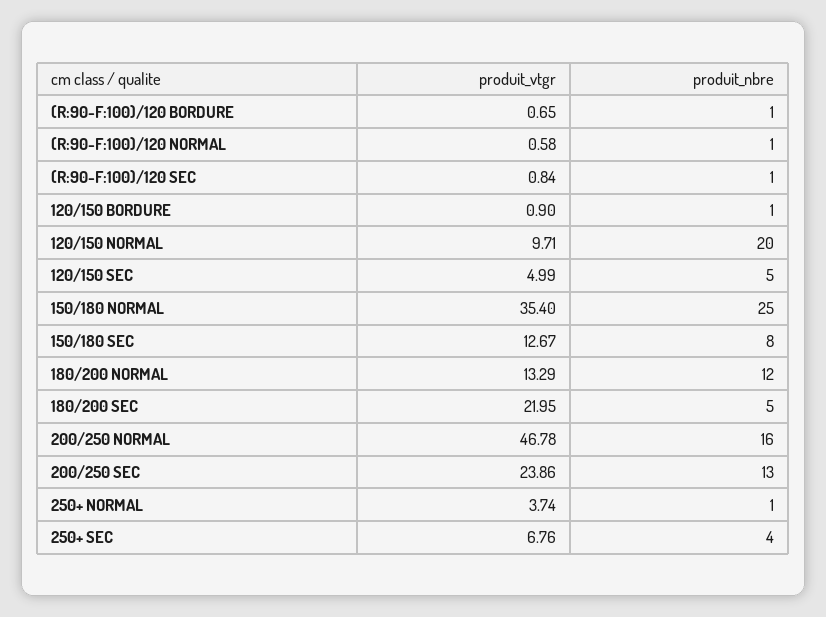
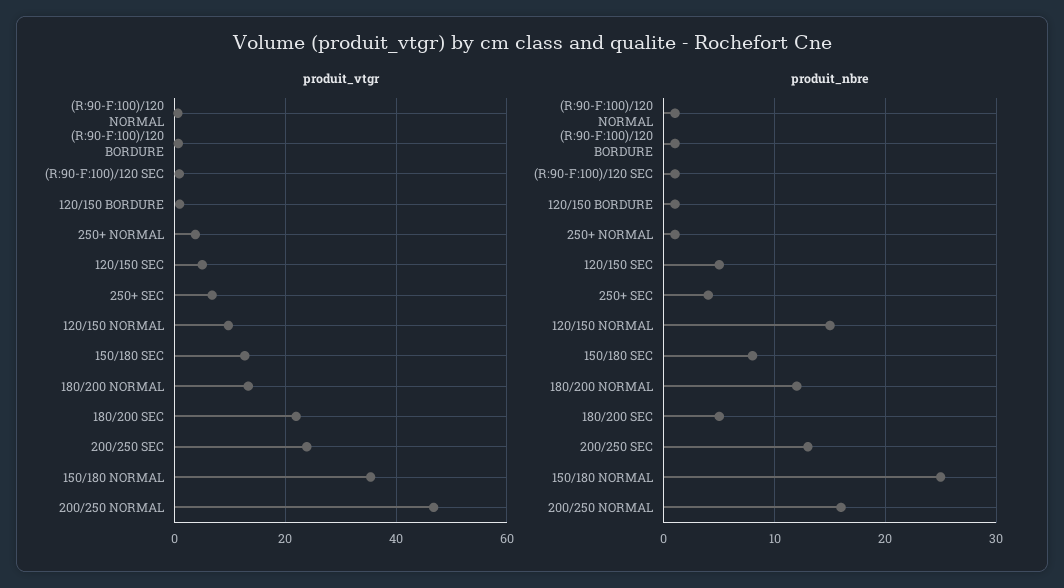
produit_nbre, 120/150 NORMAL: 20 -> 15

